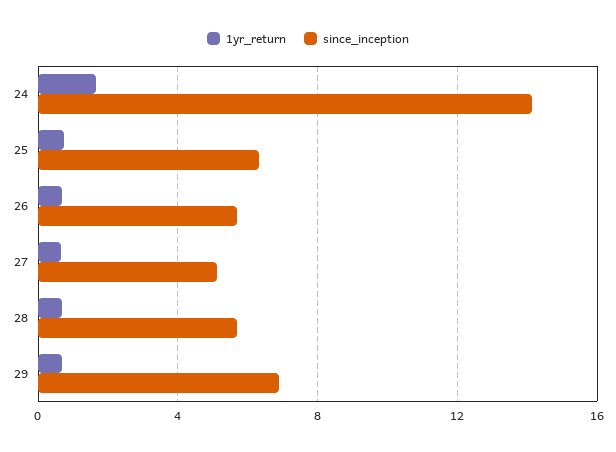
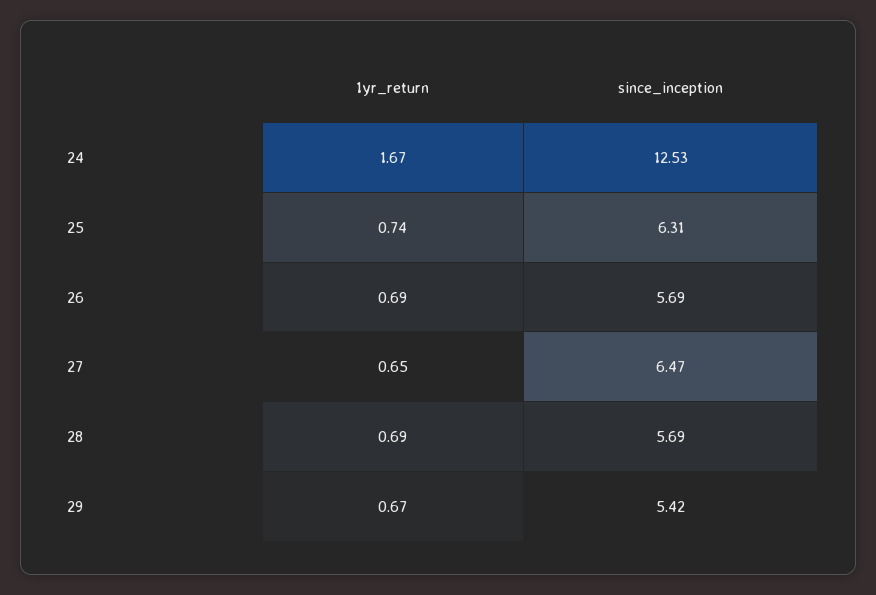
since_inception, 24: 14 -> 12.53
since_inception, 27: 5 -> 6.47
since_inception, 29: 7 -> 5.42

